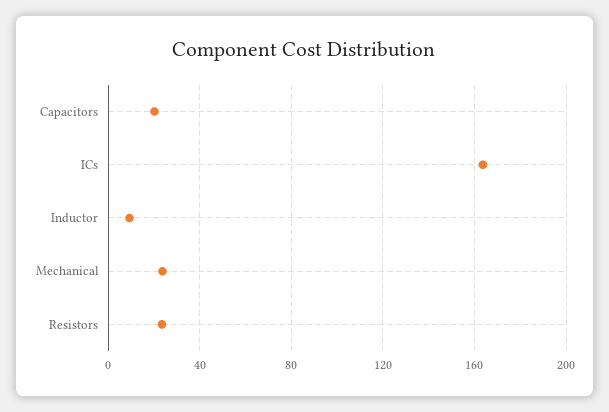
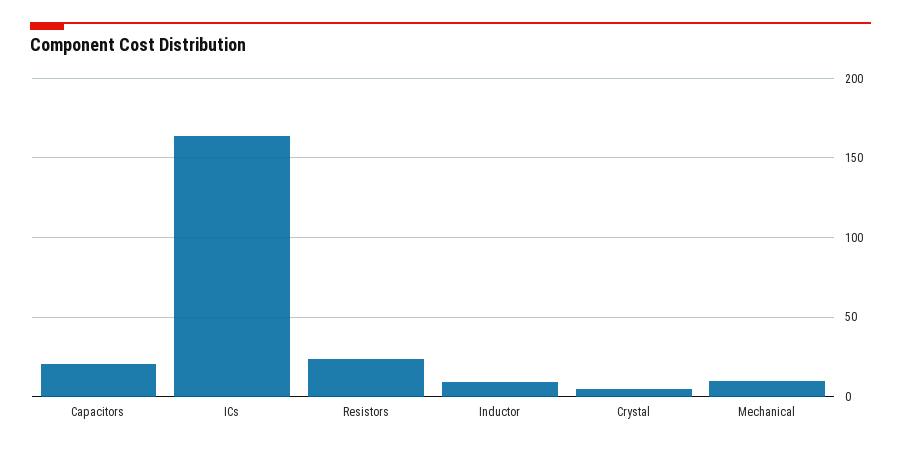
Mechanical: 25 -> 10
Crystal: none -> 5

